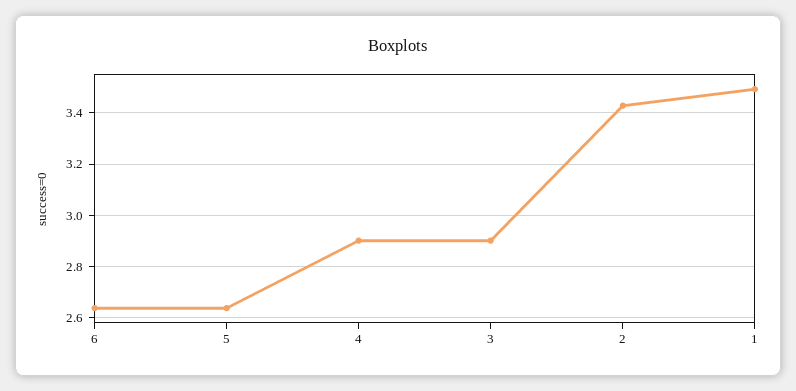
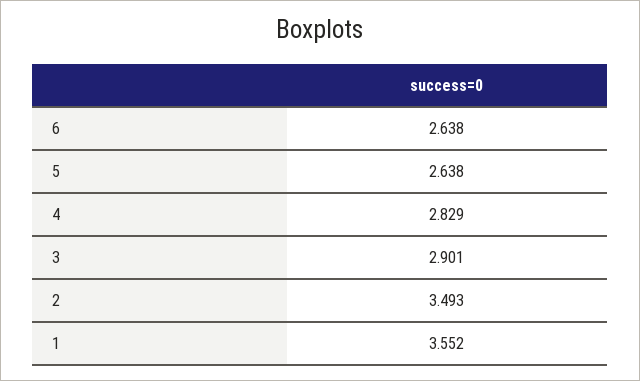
4: 2.9 -> 2.829
2: 3.425 -> 3.493
1: 3.5 -> 3.552

